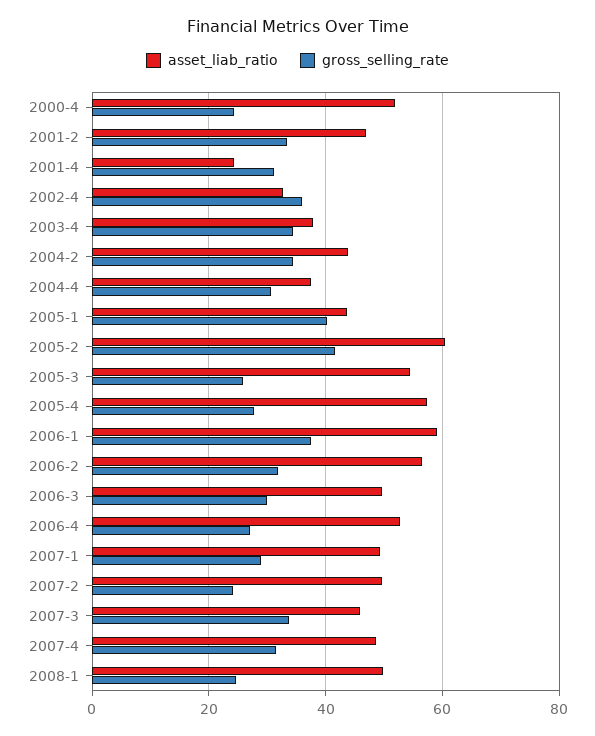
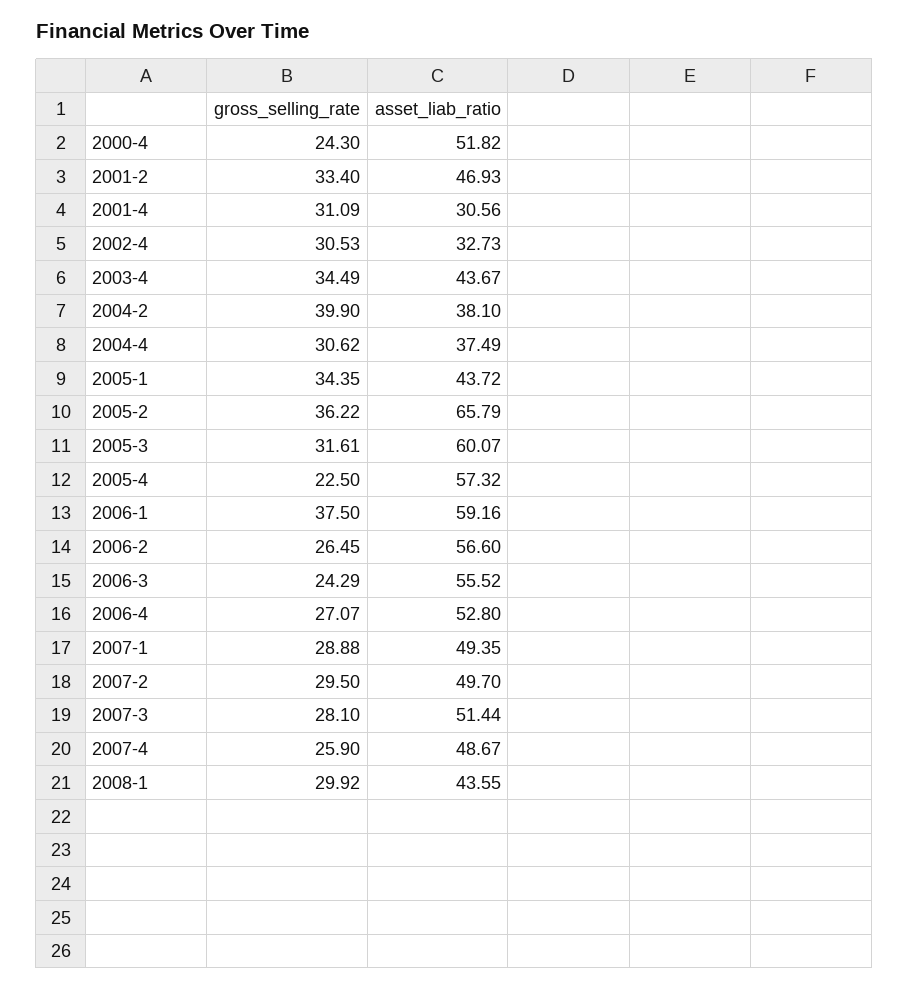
asset_liab_ratio, 2001-4: 24 -> 30.56
gross_selling_rate, 2002-4: 36 -> 30.53
asset_liab_ratio, 2003-4: 38 -> 43.67
asset_liab_ratio, 2004-2: 44 -> 38.1
gross_selling_rate, 2004-2: 34 -> 39.9
gross_selling_rate, 2005-1: 40 -> 34.35
asset_liab_ratio, 2005-2: 60 -> 65.79
gross_selling_rate, 2005-2: 42 -> 36.22
asset_liab_ratio, 2005-3: 54 -> 60.07
gross_selling_rate, 2005-3: 26 -> 31.61
gross_selling_rate, 2005-4: 28 -> 22.5
gross_selling_rate, 2006-2: 32 -> 26.45
asset_liab_ratio, 2006-3: 50 -> 55.52
gross_selling_rate, 2006-3: 30 -> 24.29
gross_selling_rate, 2007-2: 24 -> 29.5
asset_liab_ratio, 2007-3: 46 -> 51.44
gross_selling_rate, 2007-3: 34 -> 28.1
gross_selling_rate, 2007-4: 32 -> 25.9
asset_liab_ratio, 2008-1: 50 -> 43.55
gross_selling_rate, 2008-1: 24 -> 29.92

